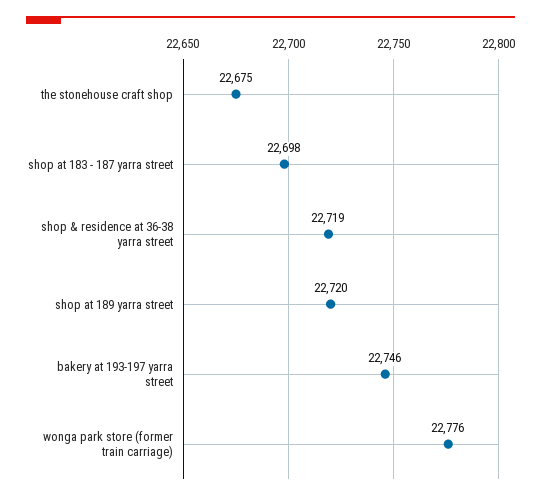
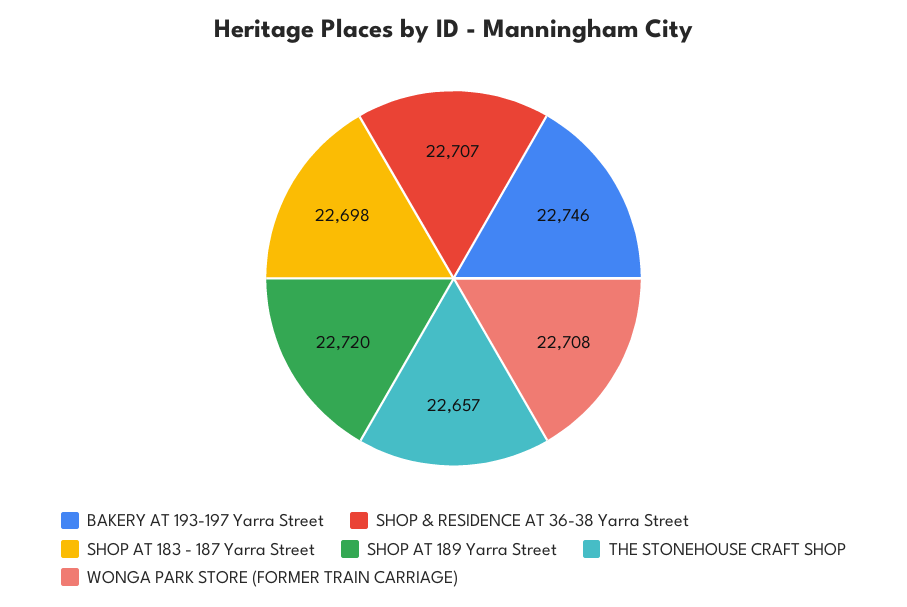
the stonehouse craft shop: 22675 -> 22657
shop & residence at 36-38 yarra street: 22719 -> 22707
wonga park store (former train carriage): 22776 -> 22708

